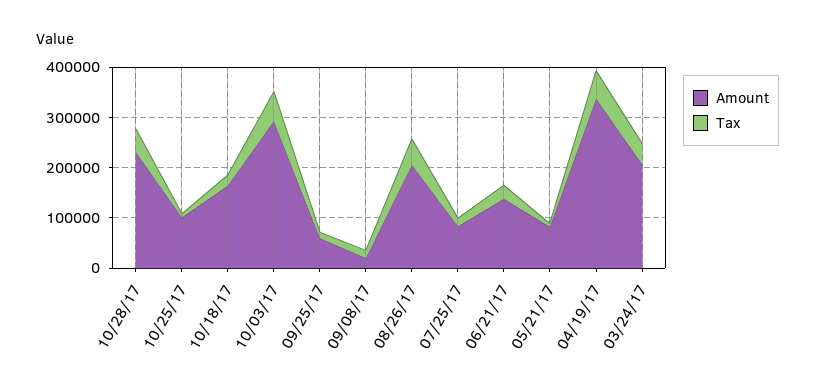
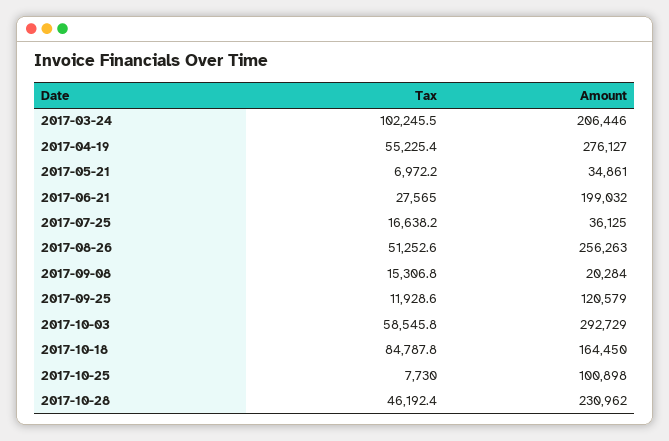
Tax, 10/18/17: 20000 -> 84787.8
Amount, 09/25/17: 60000 -> 120579
Amount, 08/26/17: 200000 -> 256263
Amount, 07/25/17: 80000 -> 36125
Amount, 06/21/17: 140000 -> 199032
Amount, 05/21/17: 80000 -> 34861
Amount, 04/19/17: 340000 -> 276127
Tax, 03/24/17: 40000 -> 102245.5

